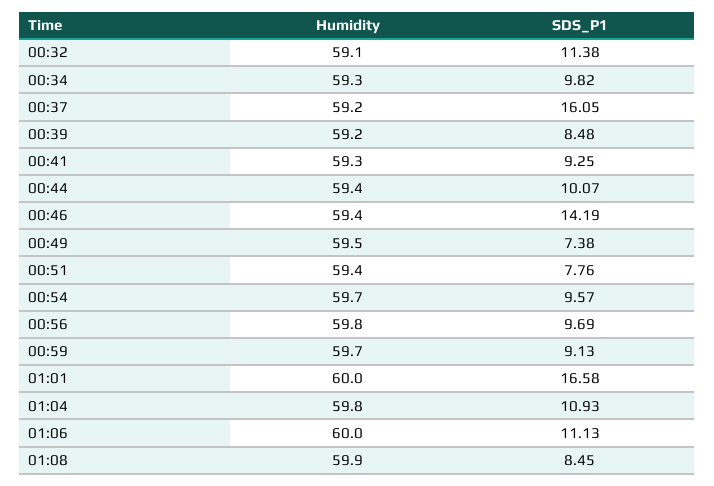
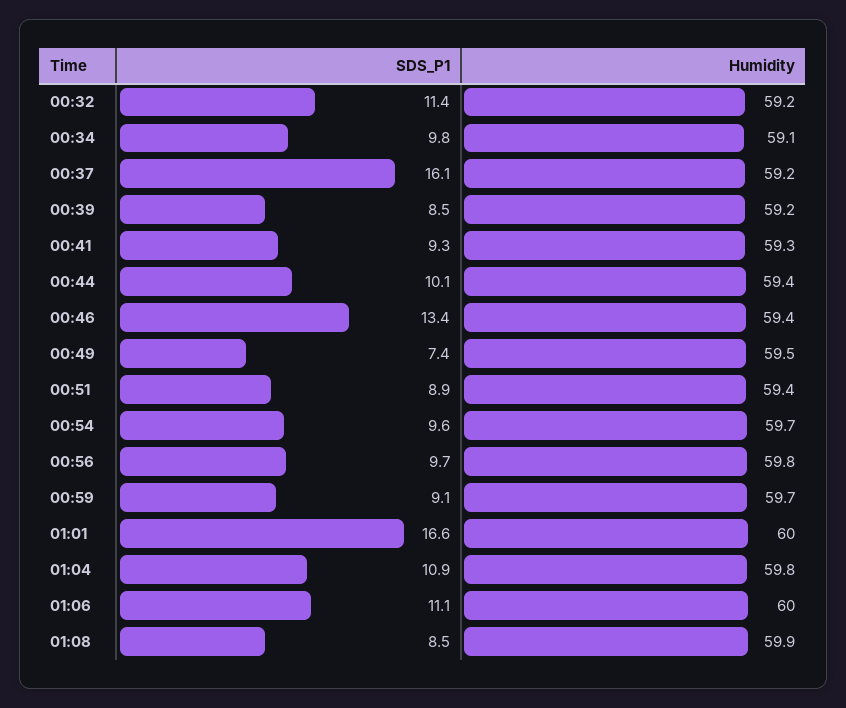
Humidity, 00:32: 59.1 -> 59.2
Humidity, 00:34: 59.3 -> 59.1
SDS_P1, 00:46: 14.19 -> 13.4
SDS_P1, 00:51: 7.76 -> 8.9

